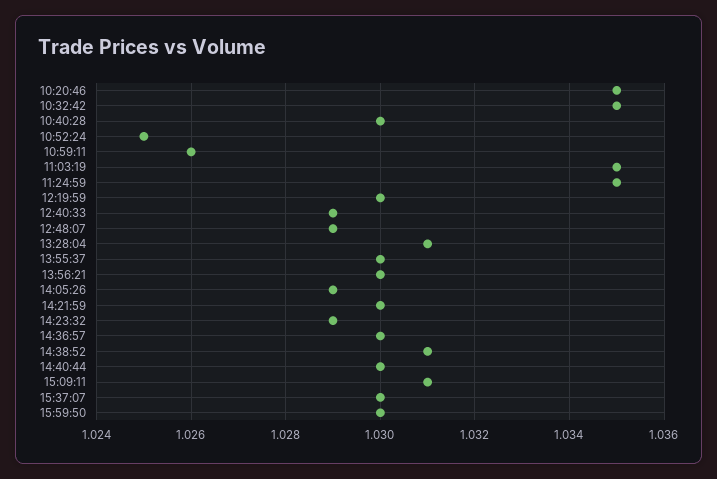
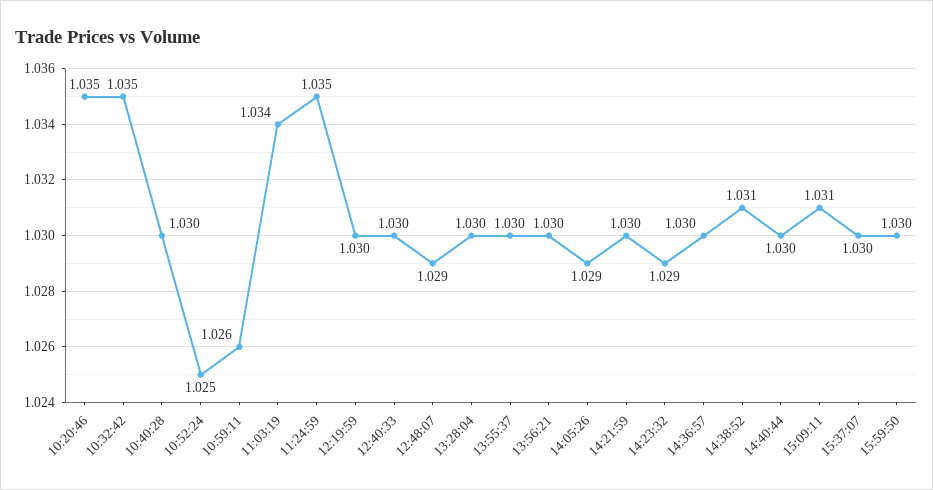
11:03:19: 1.035 -> 1.034
12:40:33: 1.029 -> 1.03
13:28:04: 1.031 -> 1.03

